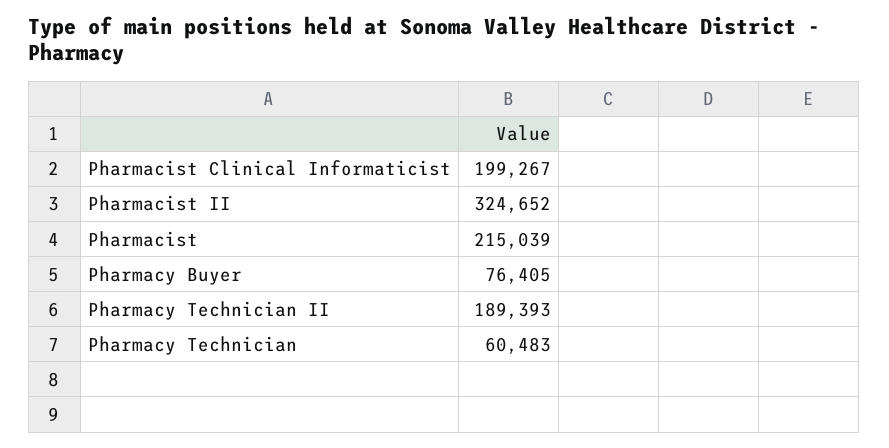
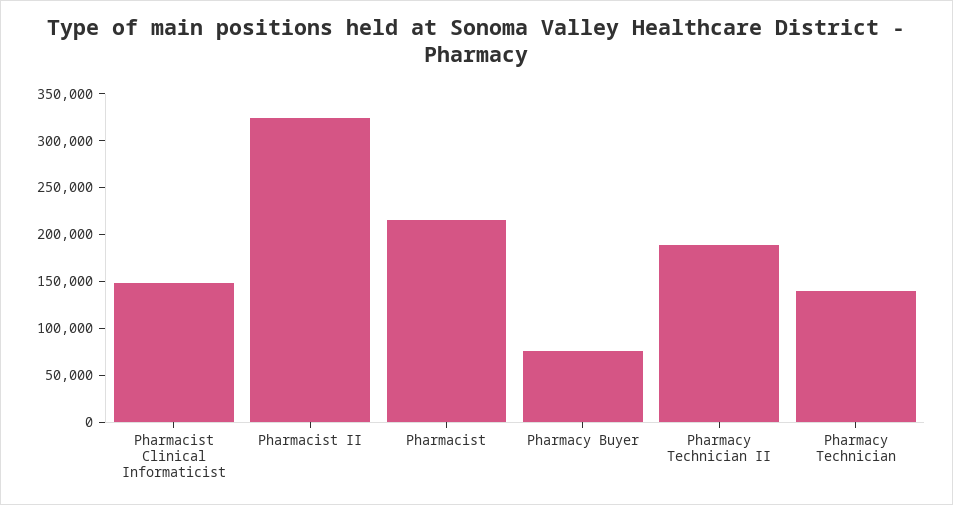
Pharmacist Clinical Informaticist: 199267 -> 150000
Pharmacy Technician: 60483 -> 140000

